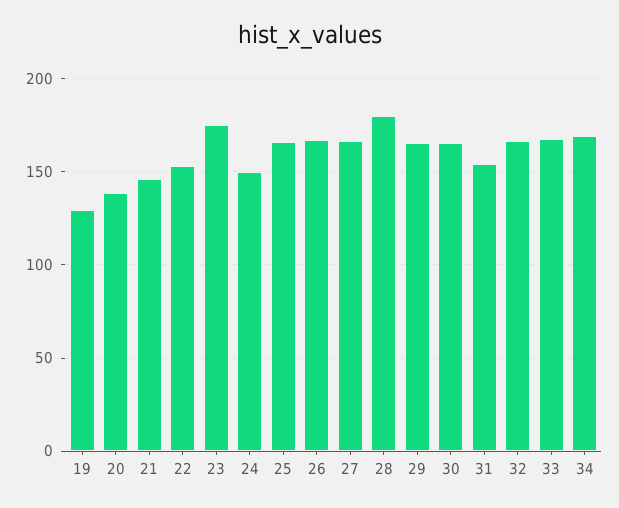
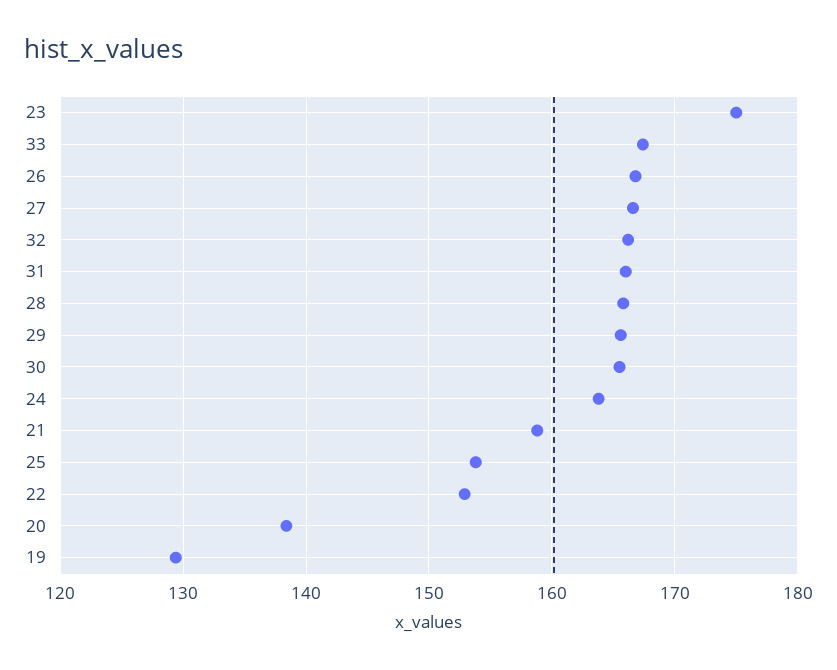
21: 145 -> 159
24: 150 -> 164
25: 165 -> 154
28: 180 -> 166
31: 155 -> 166
34: 170 -> none

